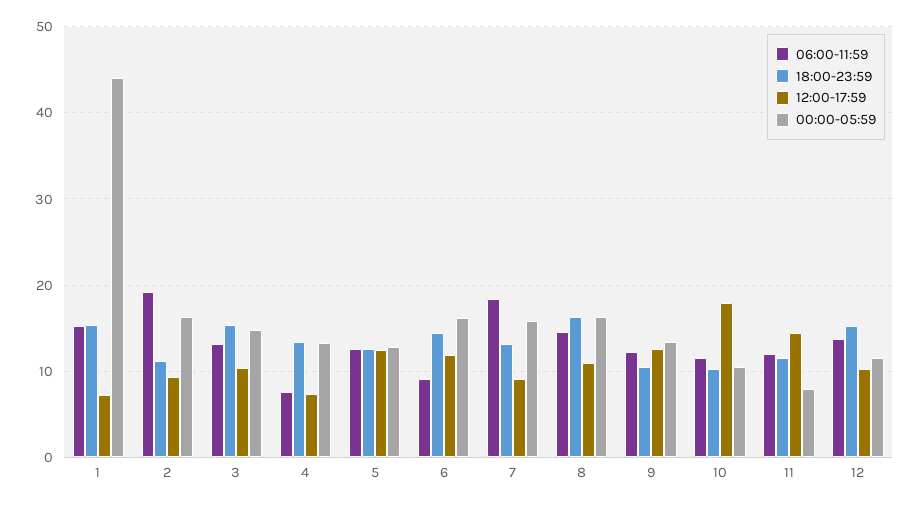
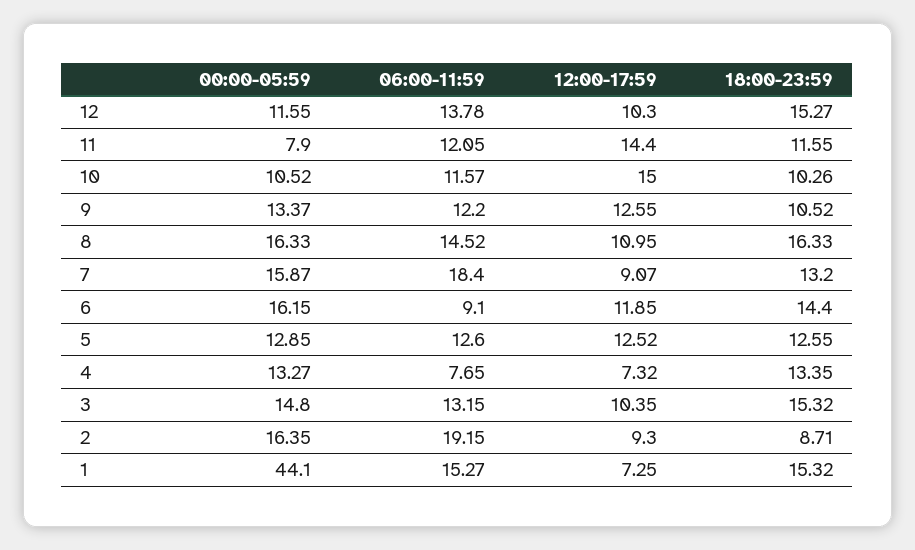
18:00-23:59, 2: 11 -> 8.71
12:00-17:59, 10: 18 -> 15

